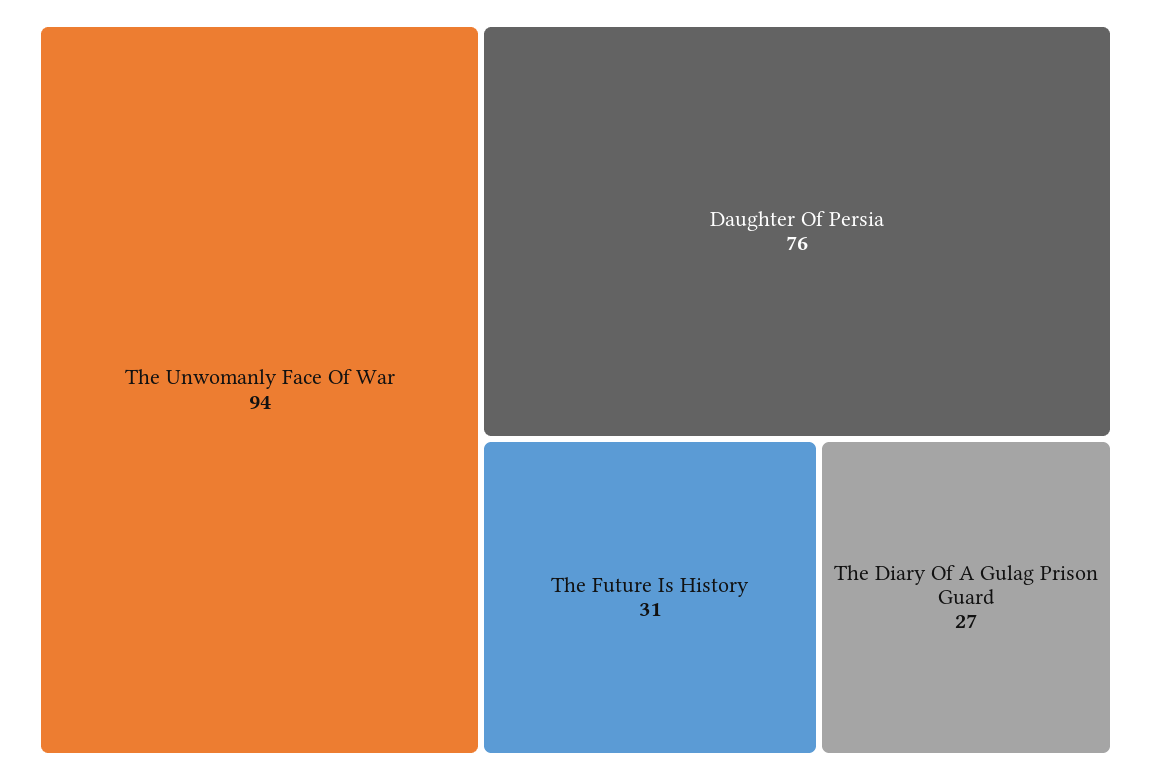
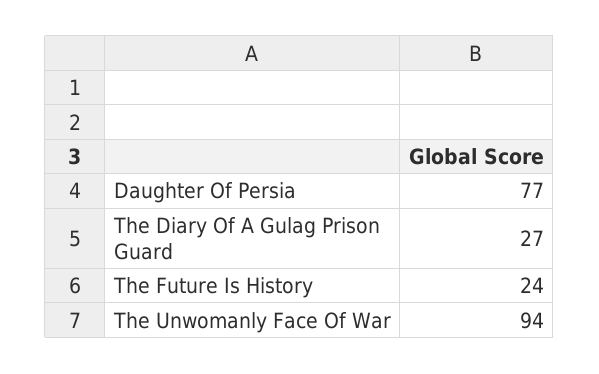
Daughter Of Persia: 76 -> 77
The Future Is History: 31 -> 24

